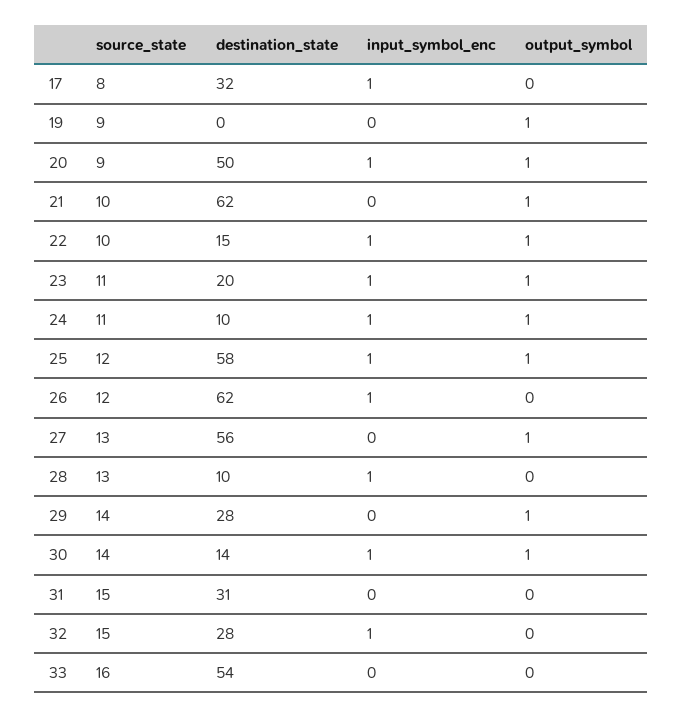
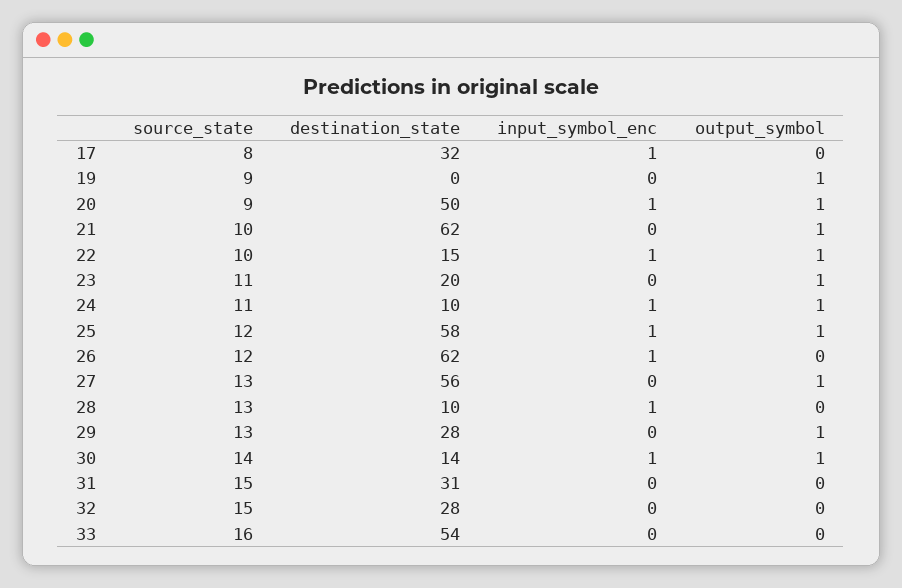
input_symbol_enc, 23: 1 -> 0
source_state, 29: 14 -> 13
input_symbol_enc, 32: 1 -> 0

